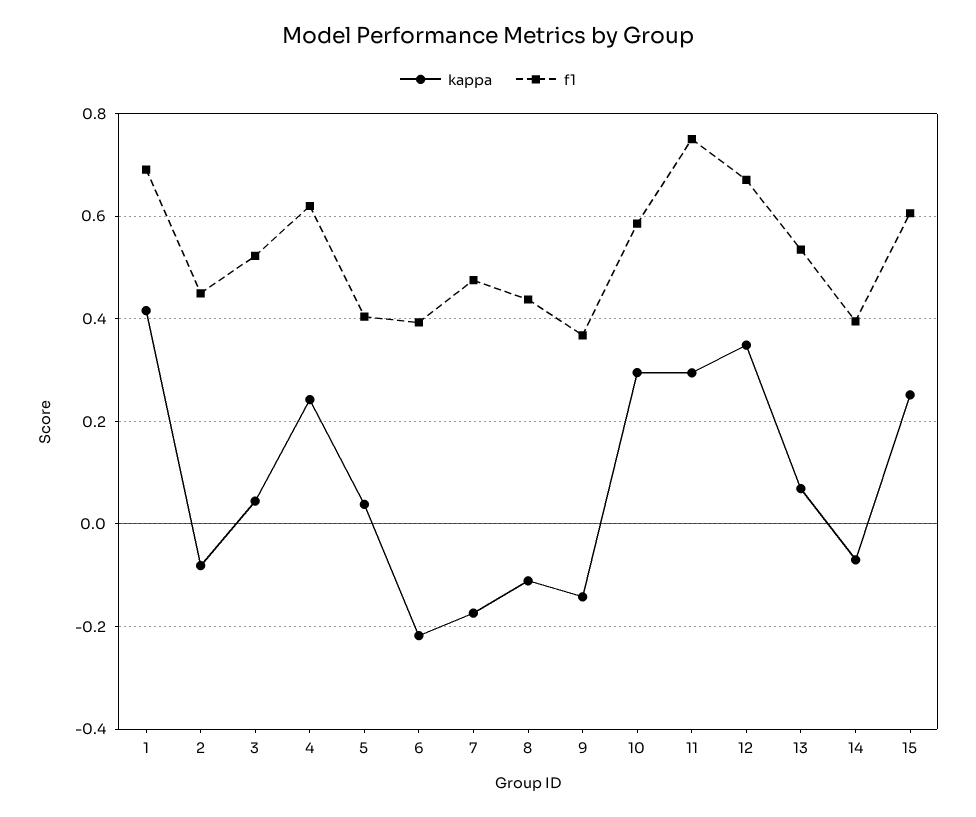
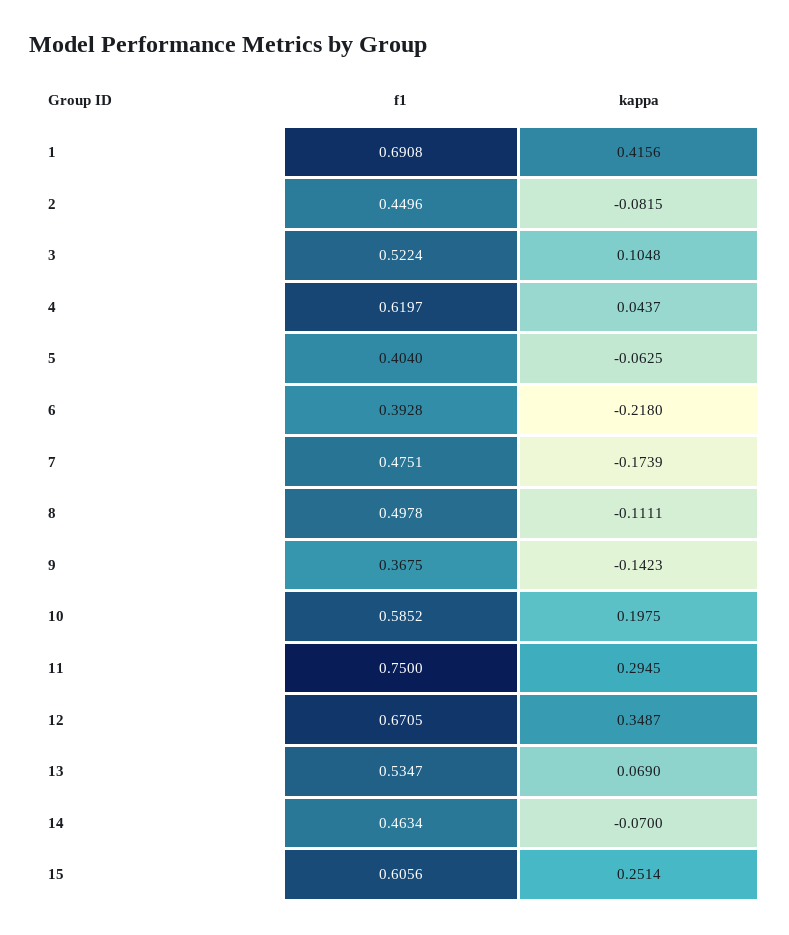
kappa, 3: 0.04 -> 0.1048
kappa, 4: 0.24 -> 0.0437
kappa, 5: 0.04 -> -0.0625
f1, 8: 0.44 -> 0.4978
kappa, 10: 0.3 -> 0.1975
f1, 14: 0.4 -> 0.4634

